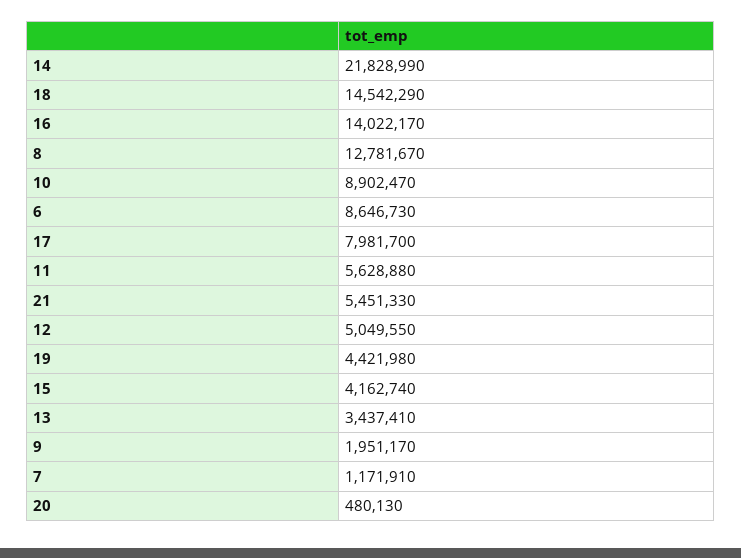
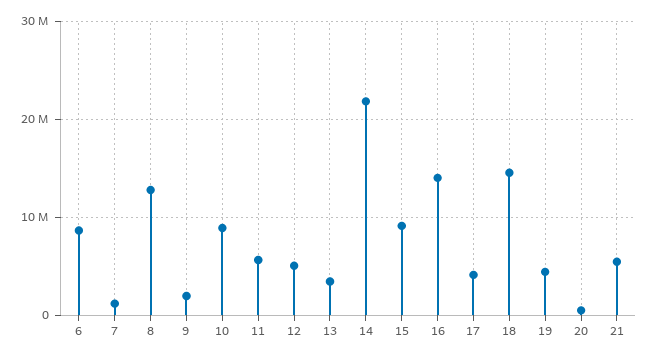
17: 7981700 -> 4000000
15: 4162740 -> 9000000

